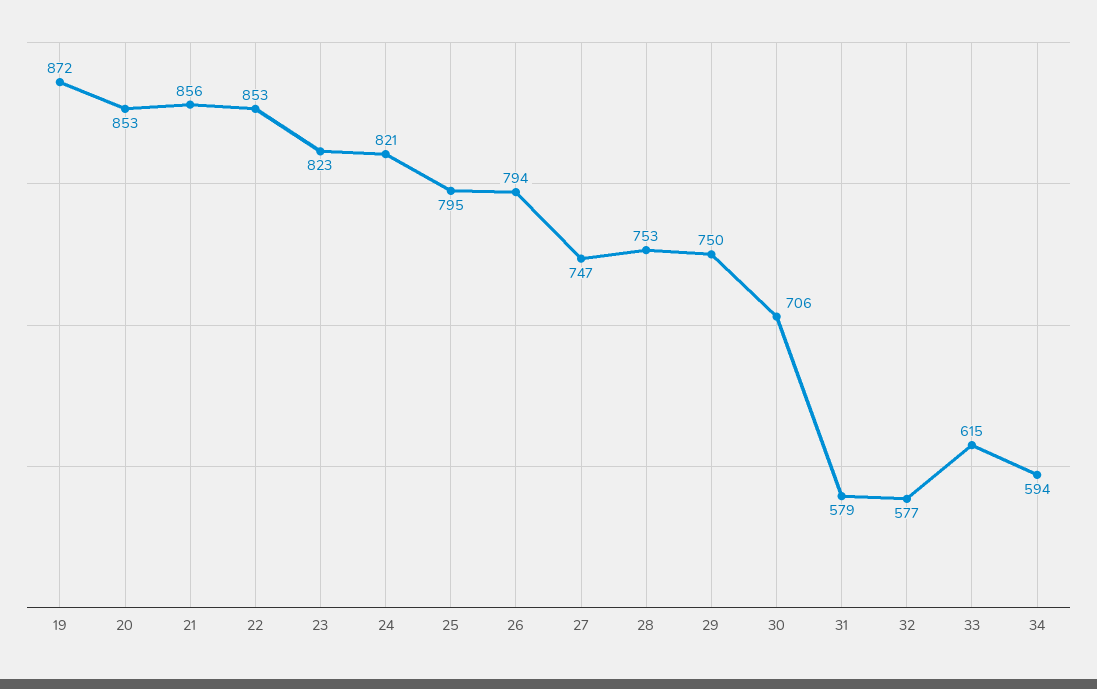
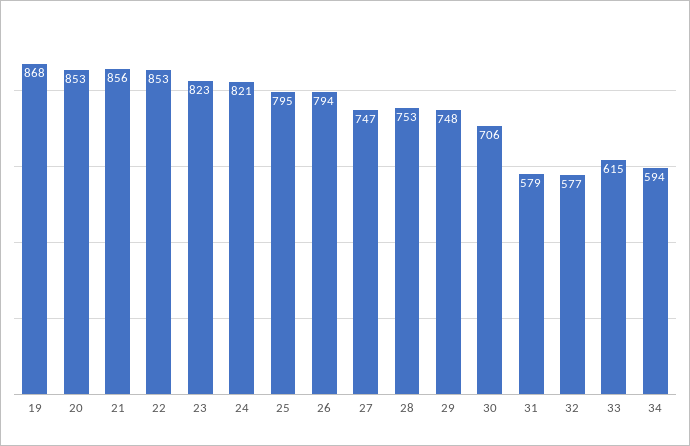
19: 872 -> 868
29: 750 -> 748

